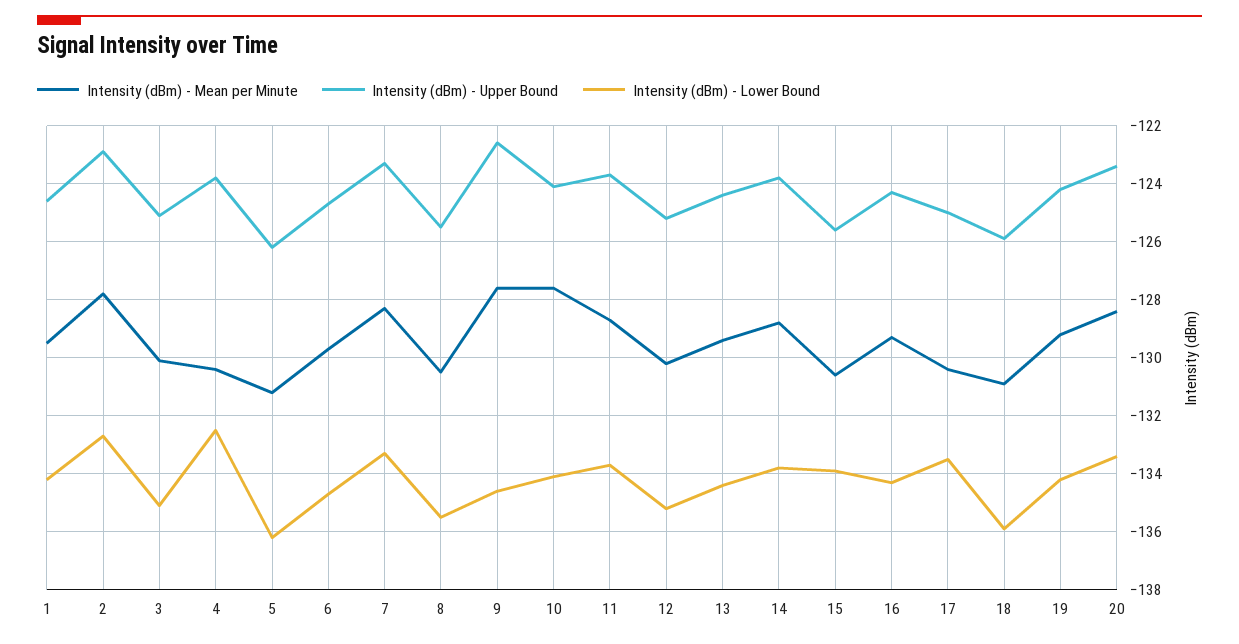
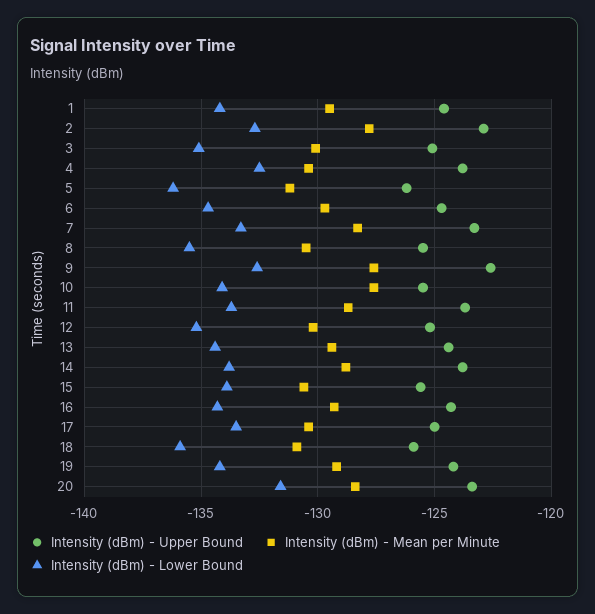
Intensity (dBm) - Lower Bound, 9: -134.5 -> -132.5
Intensity (dBm) - Upper Bound, 10: -124 -> -125.5
Intensity (dBm) - Lower Bound, 20: -133.5 -> -131.5

